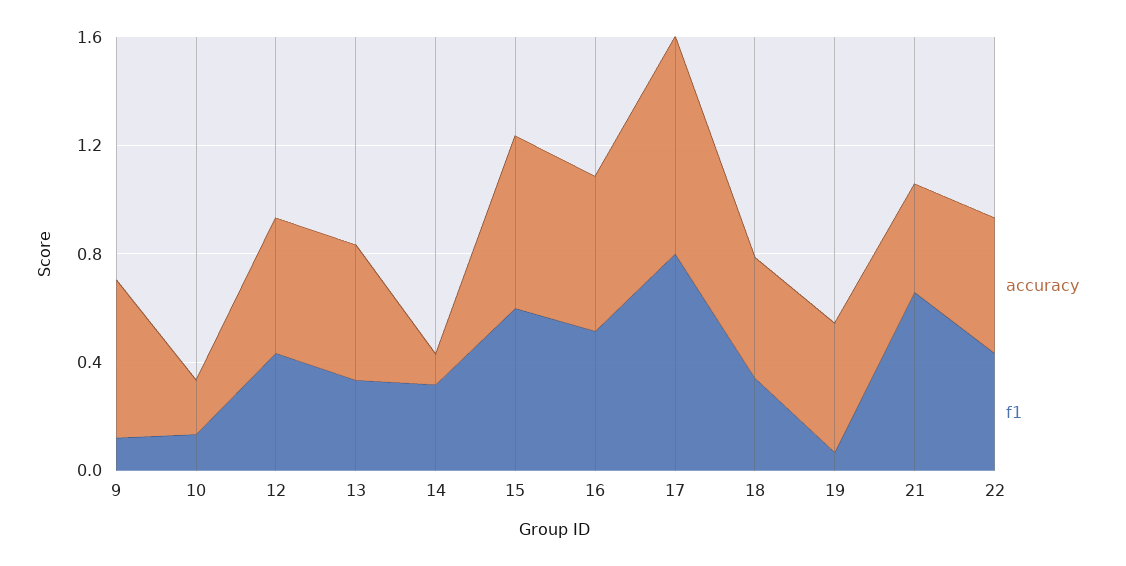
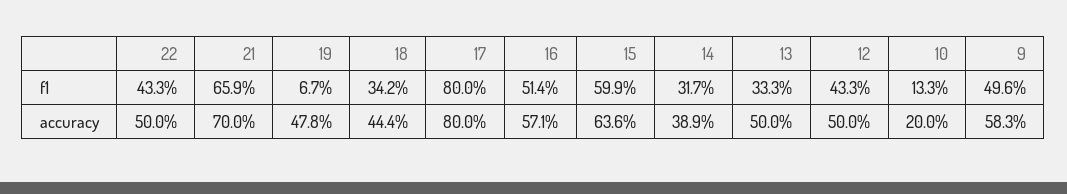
f1, 9: 0.1 -> 0.496
accuracy, 14: 0.1 -> 0.389
accuracy, 21: 0.4 -> 0.7

